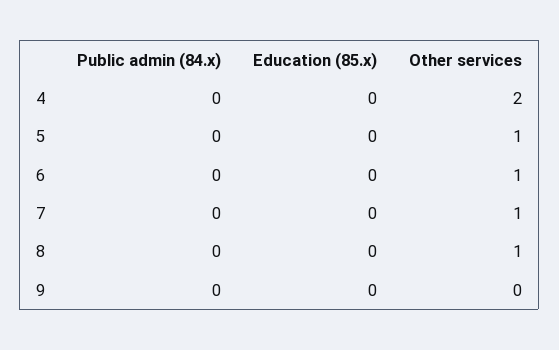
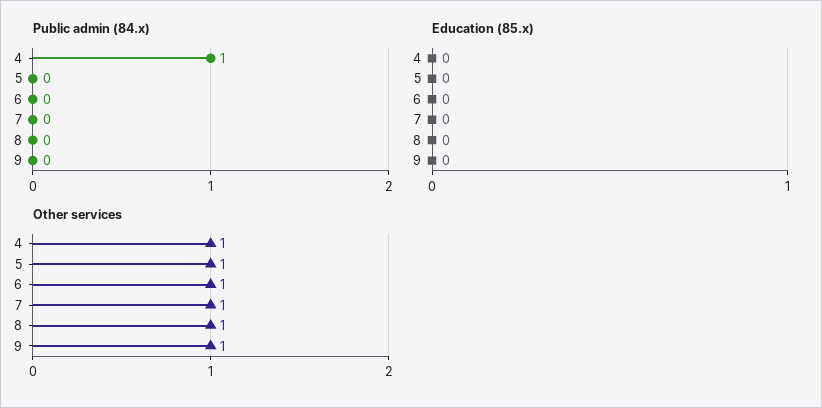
Public admin (84.x), 4: 0 -> 1
Other services, 4: 2 -> 1
Other services, 9: 0 -> 1

